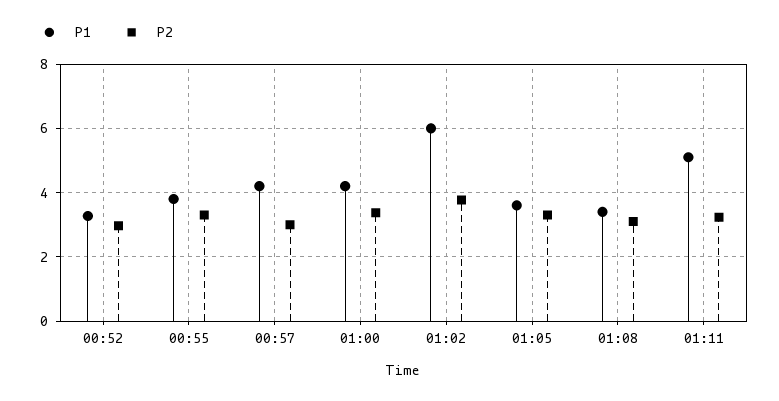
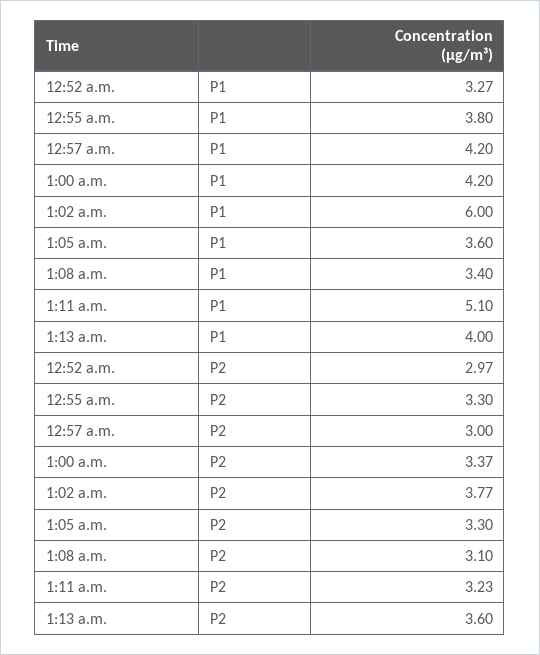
P1, 1:13 a.m.: none -> 4
P2, 1:13 a.m.: none -> 3.6

